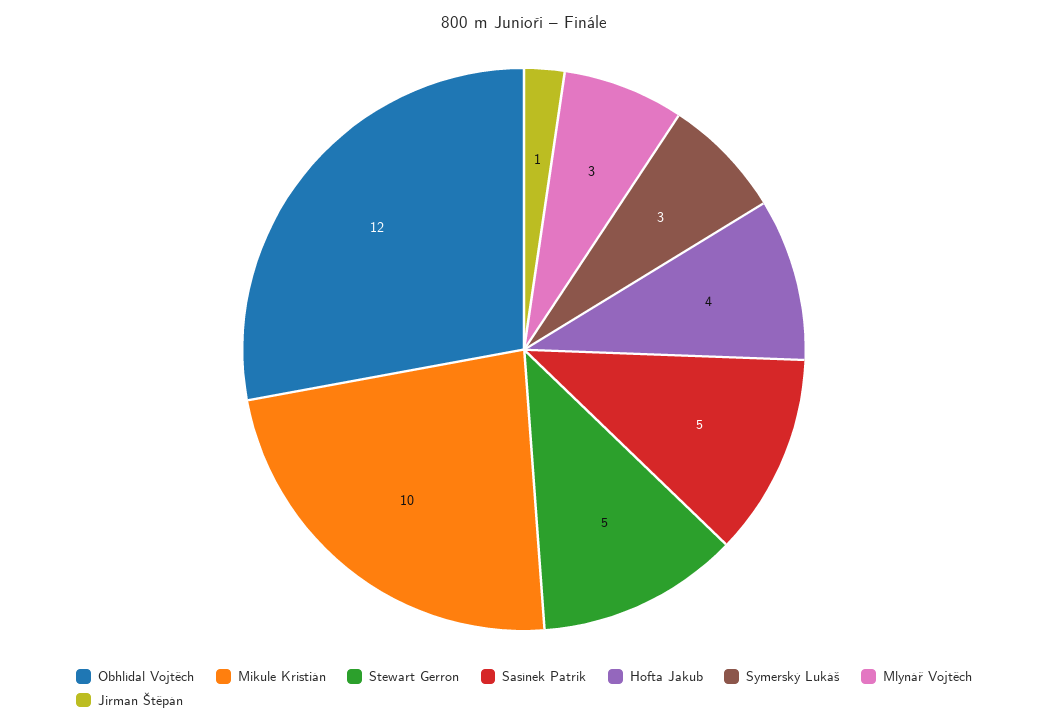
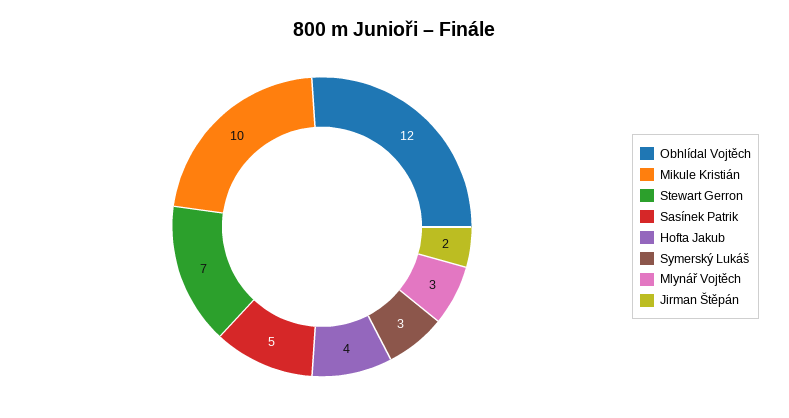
Stewart Gerron: 5 -> 7
Jirman Štěpán: 1 -> 2

